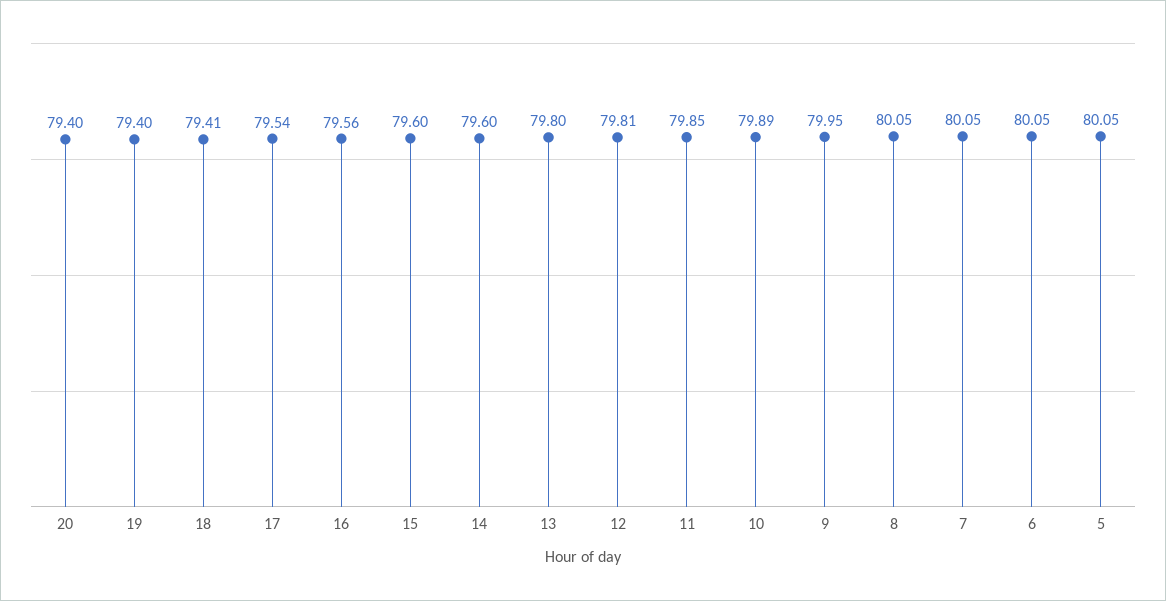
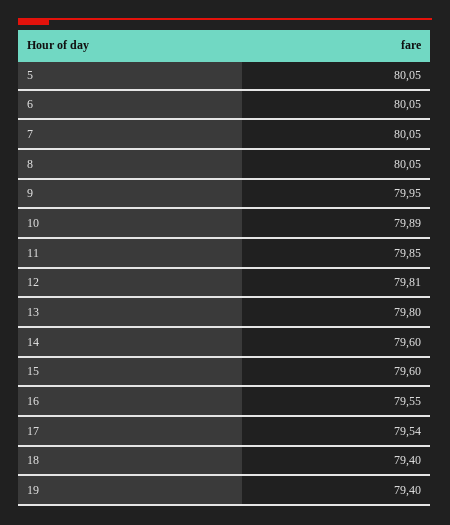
20: 79.4 -> none
18: 79.41 -> 79.4
16: 79.56 -> 79.55

